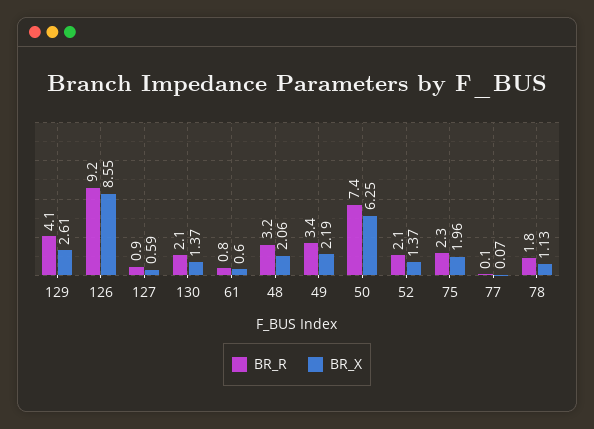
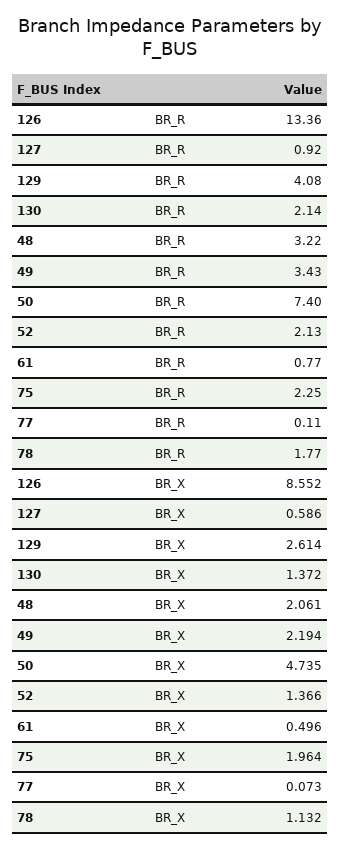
BR_R, 126: 9.2 -> 13.36
BR_X, 61: 0.6 -> 0.496
BR_X, 50: 6.25 -> 4.735

